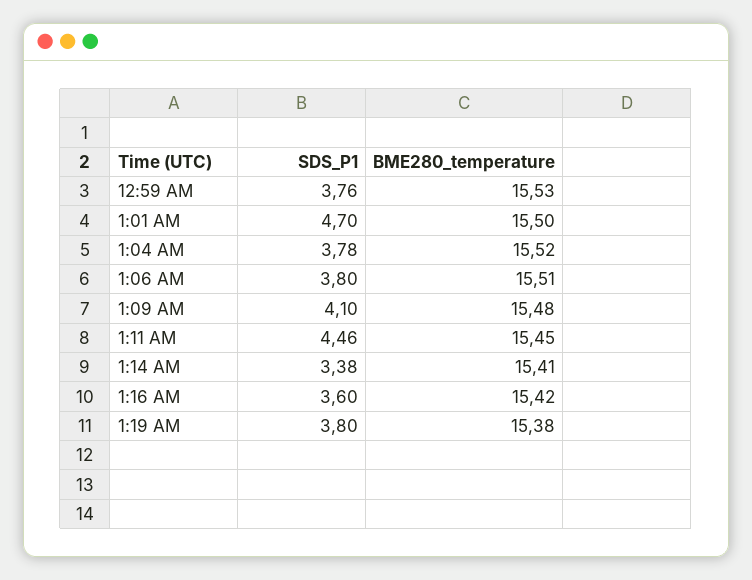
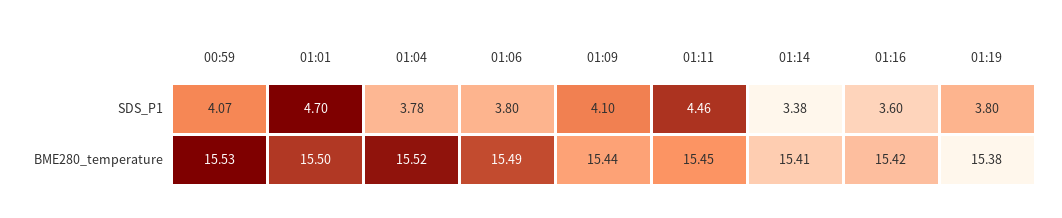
SDS_P1, 12:59 AM: 3.76 -> 4.07
BME280_temperature, 1:06 AM: 15.51 -> 15.49
BME280_temperature, 1:09 AM: 15.48 -> 15.44

